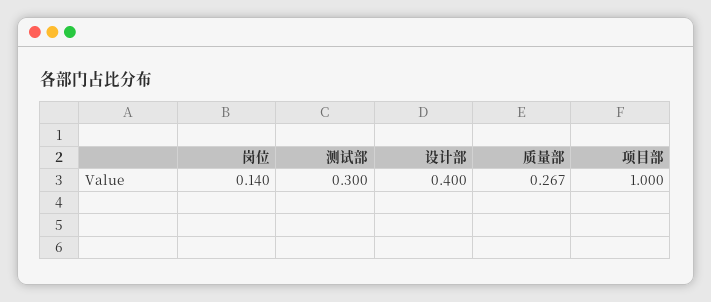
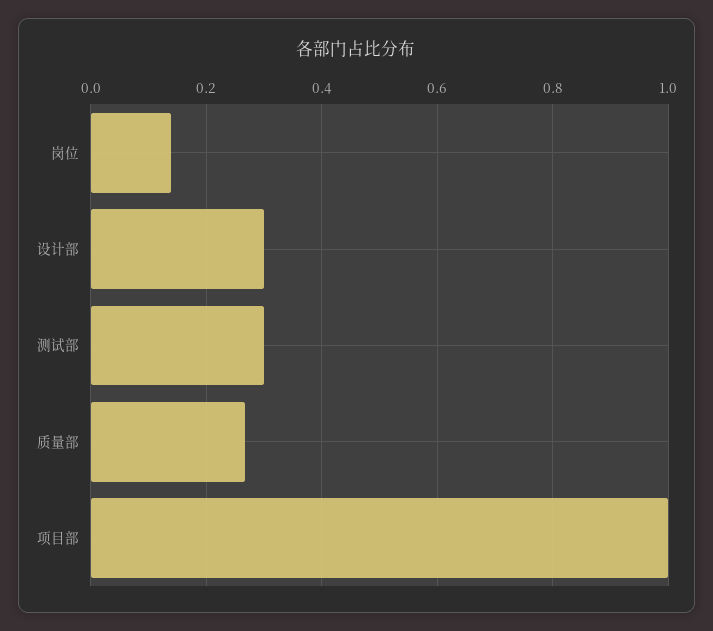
设计部: 0.4 -> 0.3

